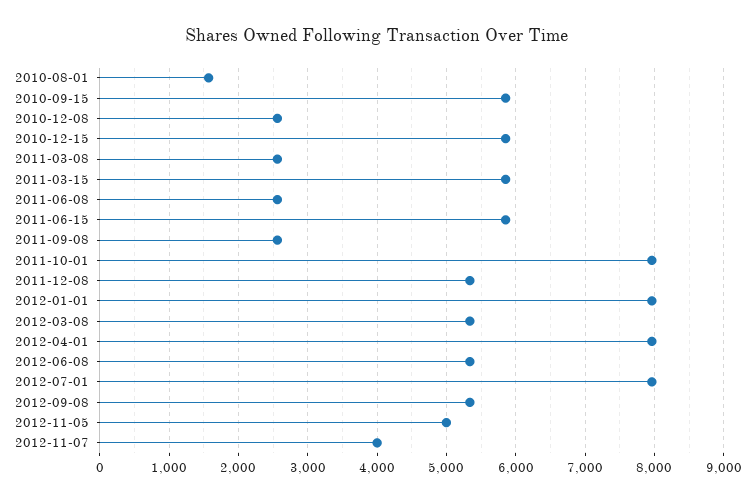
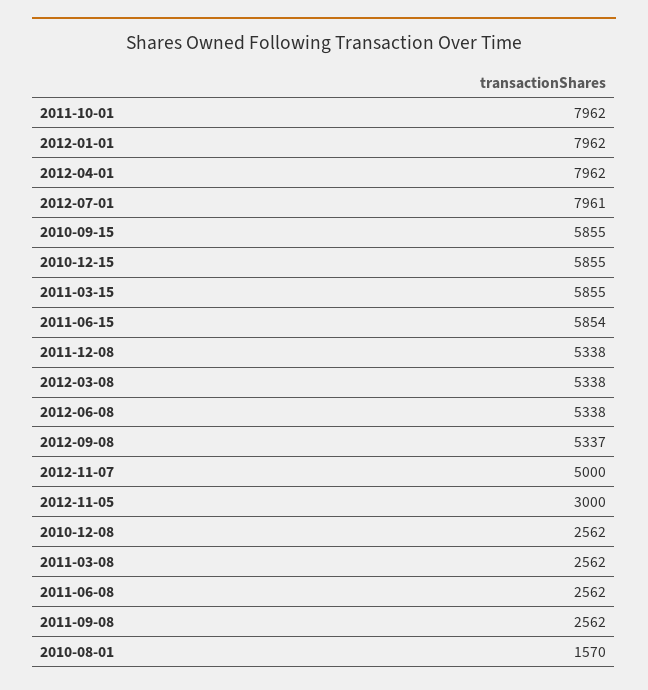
2012-11-05: 5000 -> 3000
2012-11-07: 4000 -> 5000

